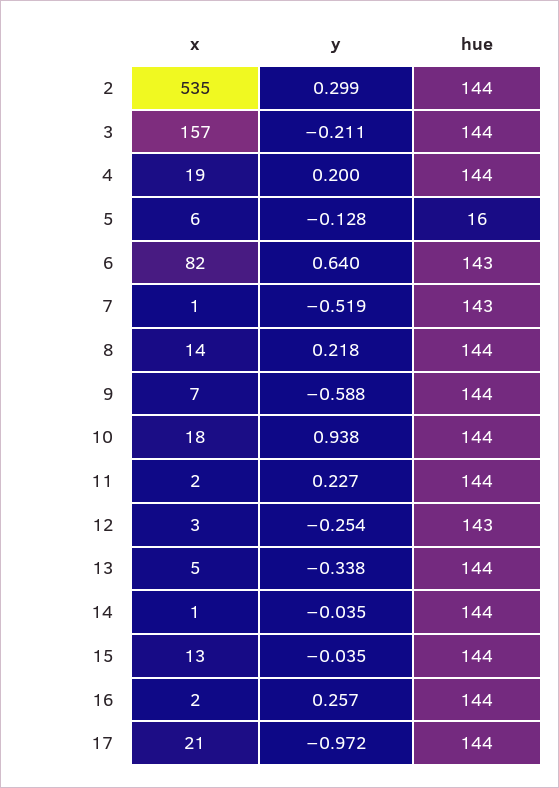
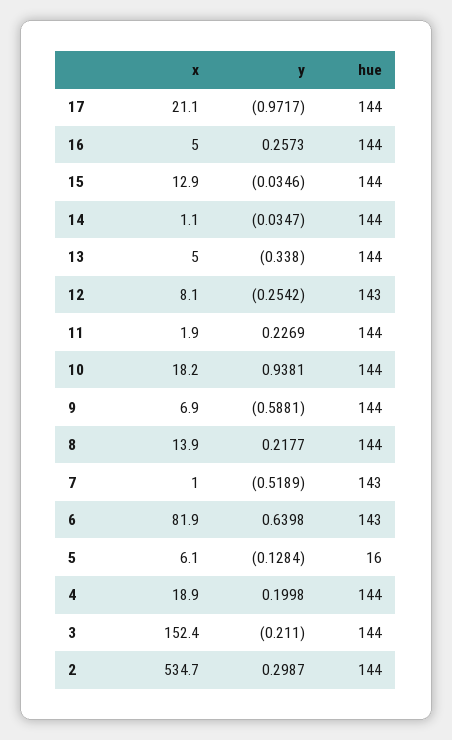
x, 3: 157 -> 152.4
x, 12: 3 -> 8.1
x, 16: 2 -> 5

